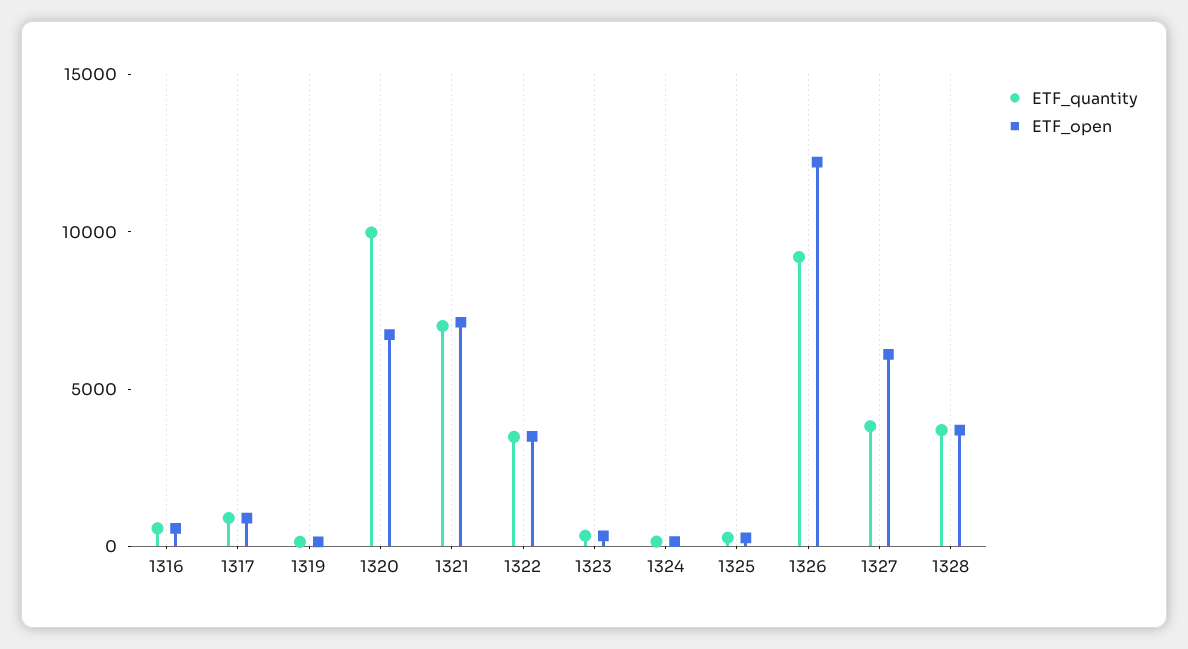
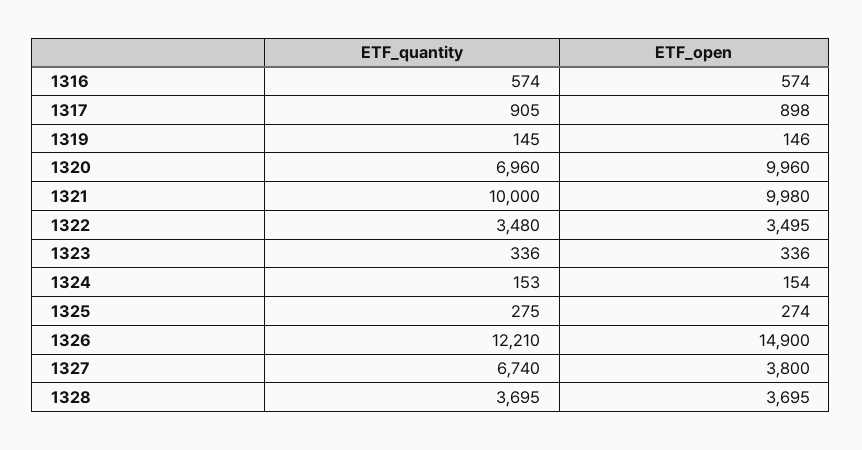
ETF_quantity, 1320: 10000 -> 6960
ETF_open, 1320: 7000 -> 9960
ETF_quantity, 1321: 7000 -> 10000
ETF_open, 1321: 7000 -> 9980
ETF_quantity, 1326: 9000 -> 12210
ETF_open, 1326: 12000 -> 14900
ETF_quantity, 1327: 4000 -> 6740
ETF_open, 1327: 6000 -> 3800

